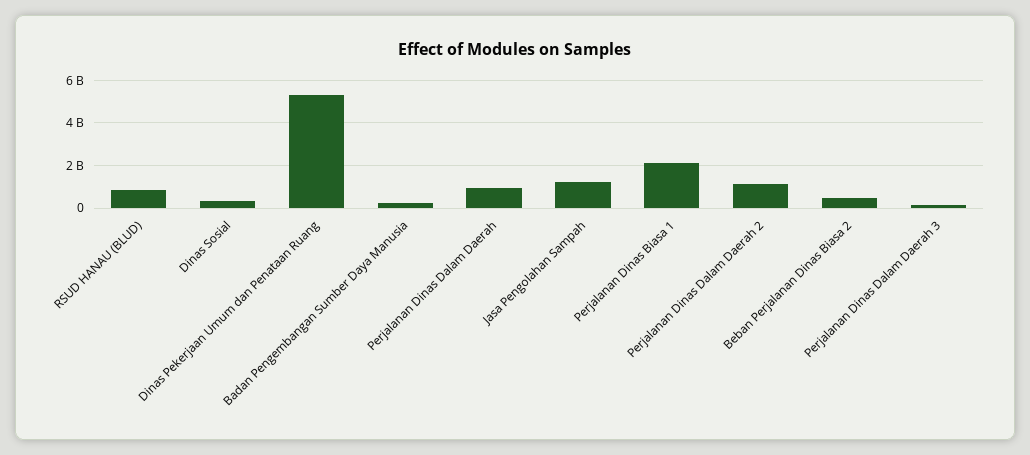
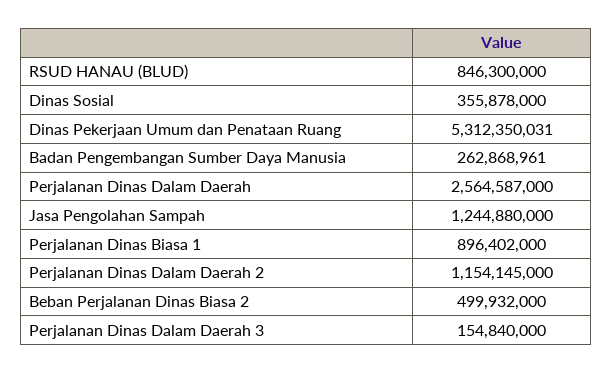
Perjalanan Dinas Dalam Daerah: 1000000000 -> 2564587000
Perjalanan Dinas Biasa 1: 2000000000 -> 896402000

